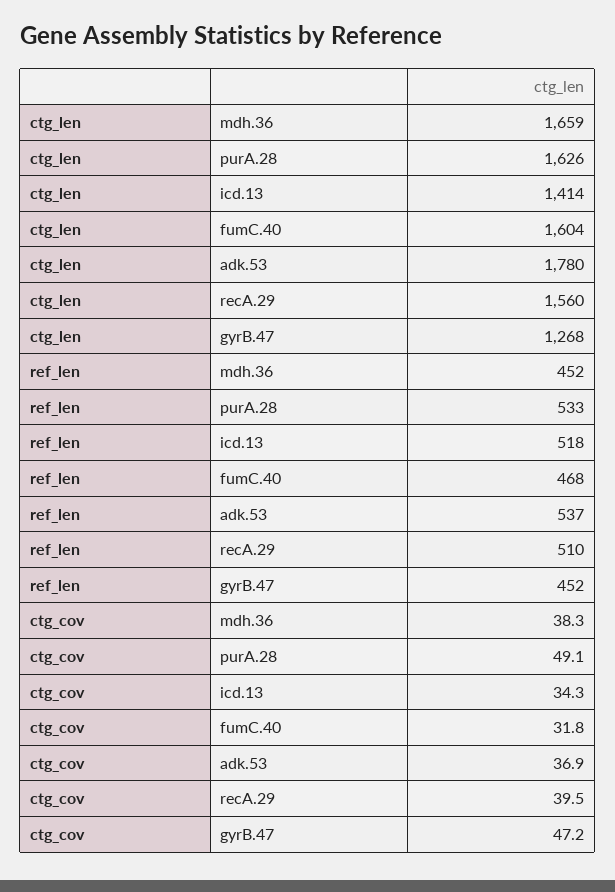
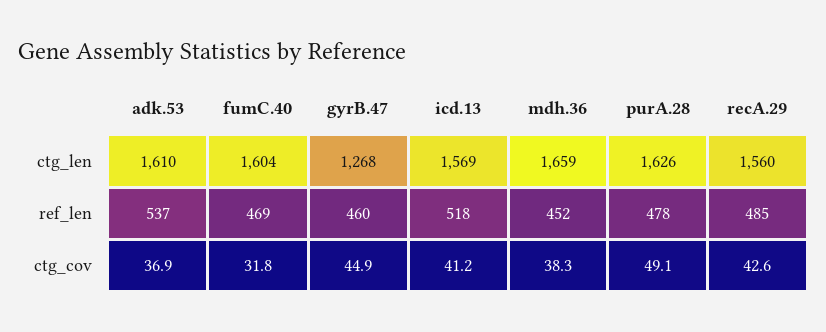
ctg_len, icd.13: 1414 -> 1569
ctg_len, adk.53: 1780 -> 1610
ref_len, purA.28: 533 -> 478
ref_len, fumC.40: 468 -> 469
ref_len, recA.29: 510 -> 485
ref_len, gyrB.47: 452 -> 460
ctg_cov, icd.13: 34.3 -> 41.2
ctg_cov, recA.29: 39.5 -> 42.6
ctg_cov, gyrB.47: 47.2 -> 44.9

